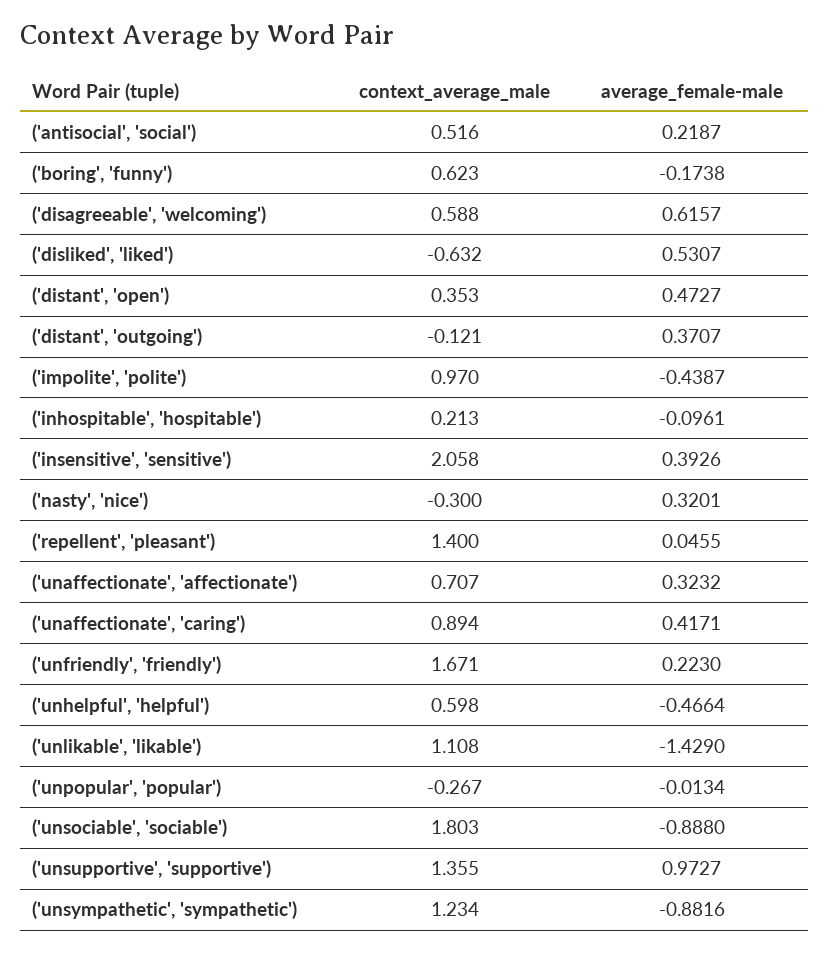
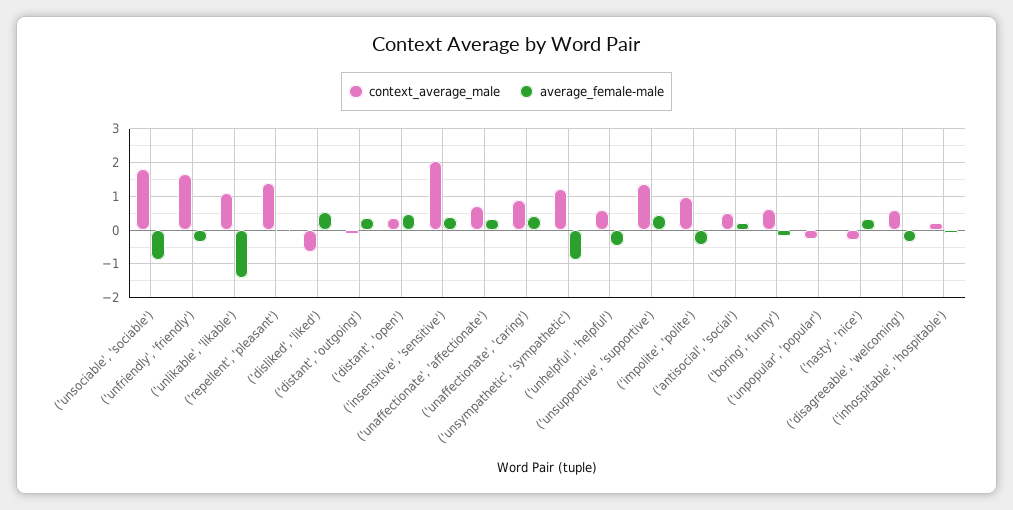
average_female-male, ('disagreeable', 'welcoming'): 0.6157 -> -0.4
average_female-male, ('unfriendly', 'friendly'): 0.223 -> -0.4
average_female-male, ('unsupportive', 'supportive'): 0.9727 -> 0.4

